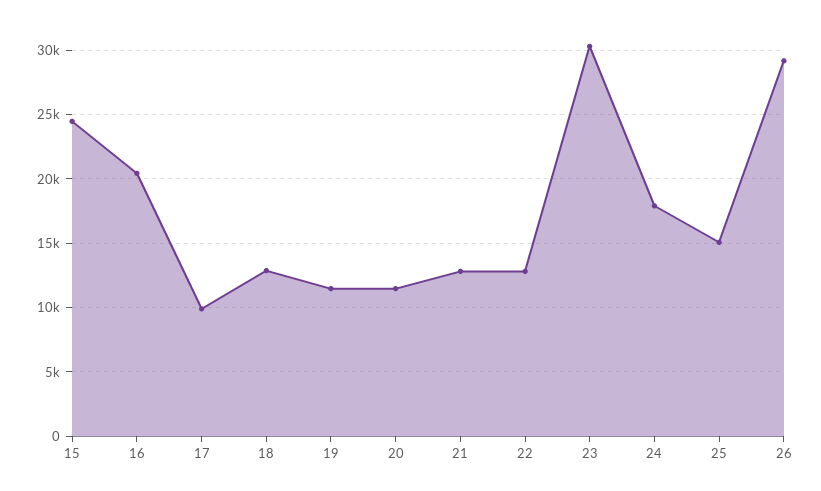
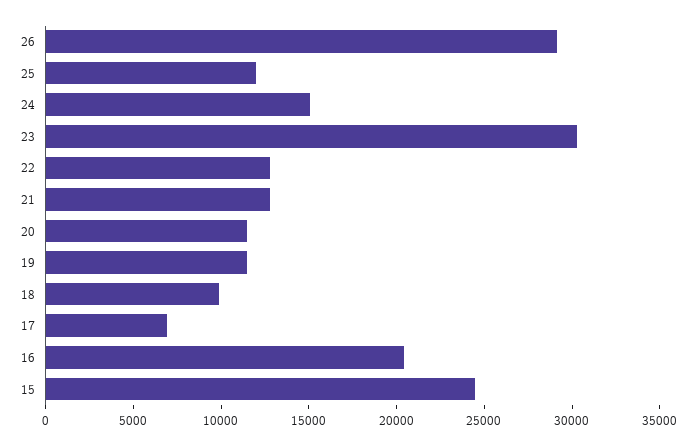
17: 10000 -> 7000
18: 13000 -> 10000
24: 18000 -> 15000
25: 15000 -> 12000

